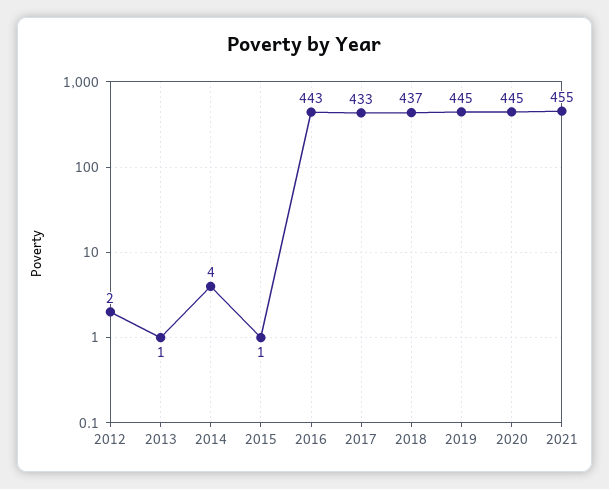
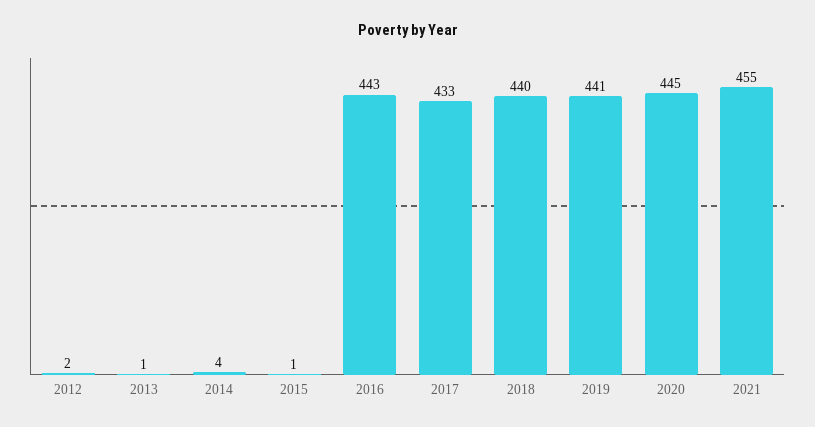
2018: 437 -> 440
2019: 445 -> 441

